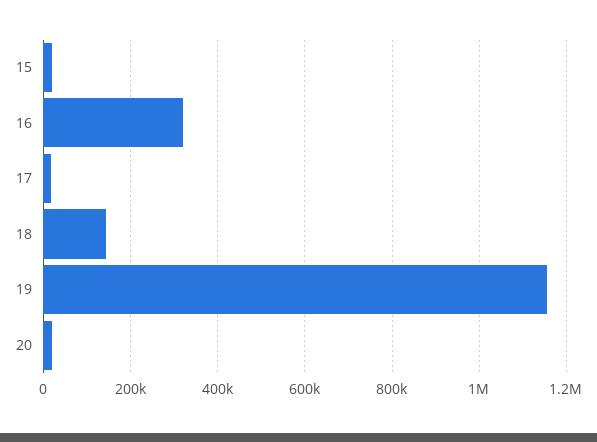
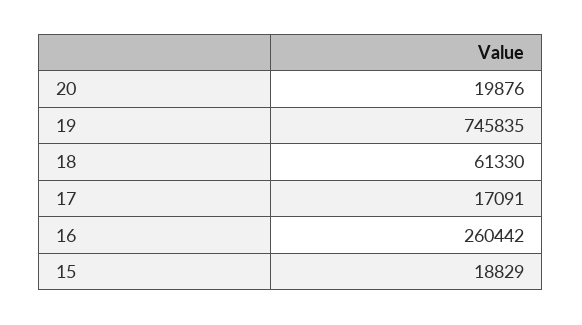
16: 320000 -> 260442
18: 140000 -> 61330
19: 1160000 -> 745835

